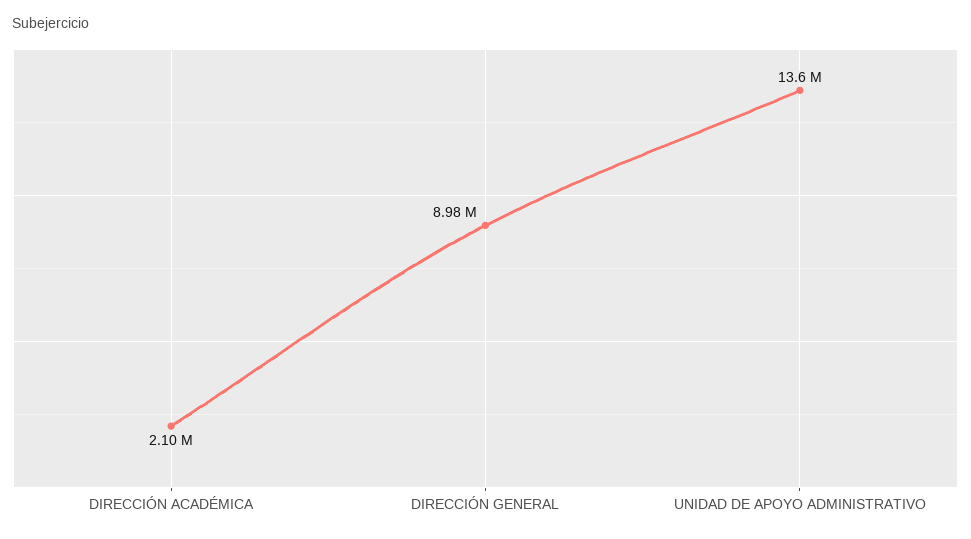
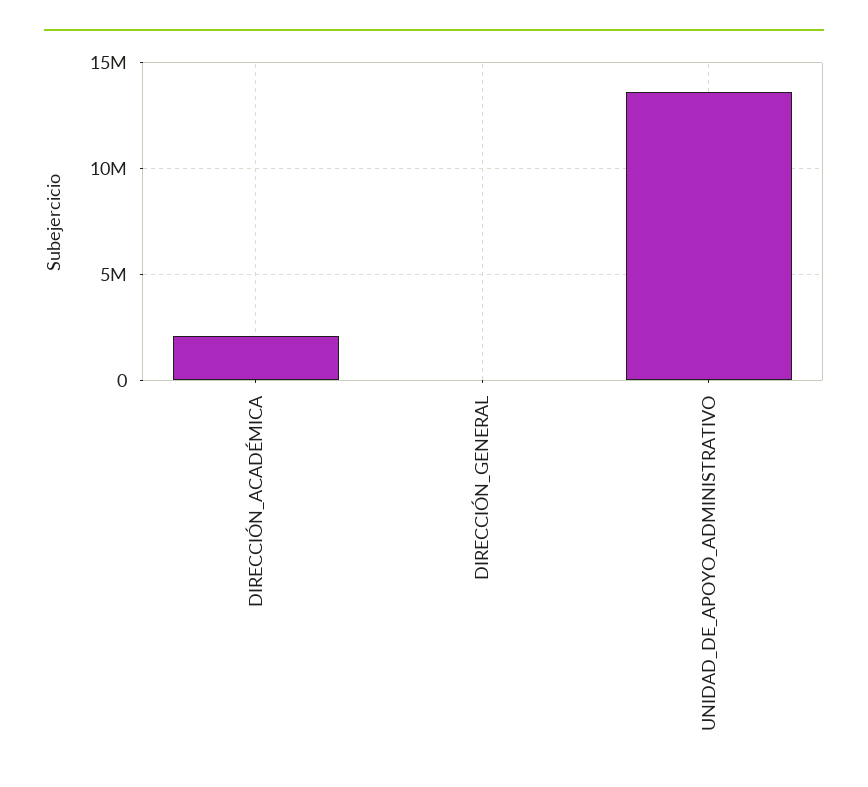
DIRECCIÓN GENERAL: 8980000 -> 0

